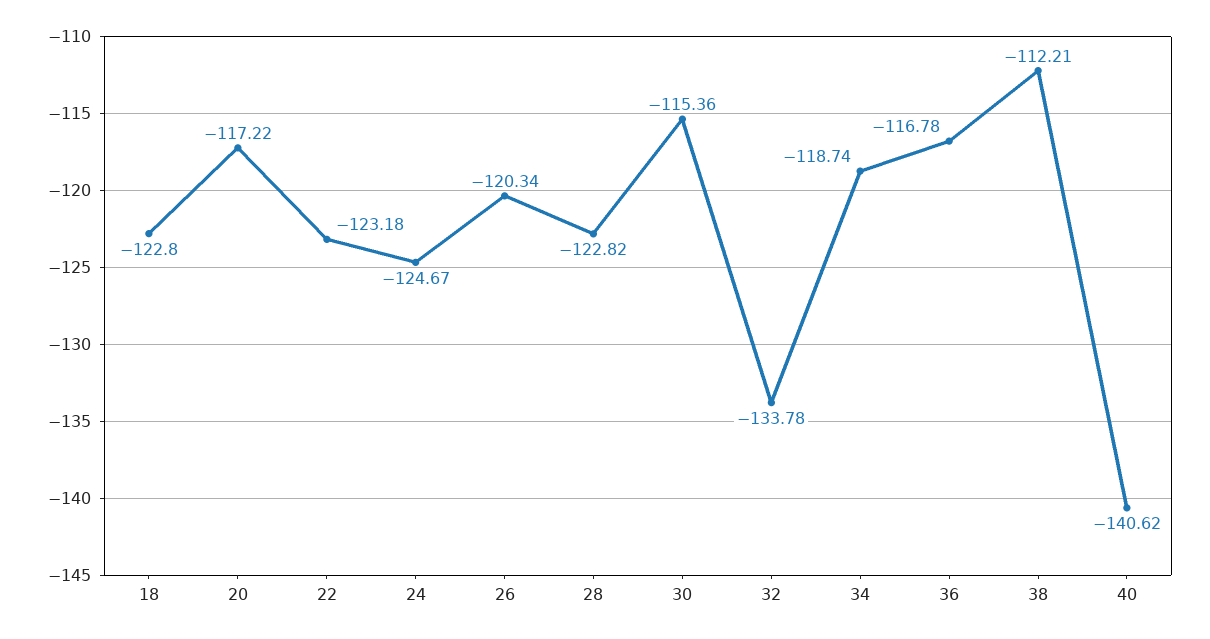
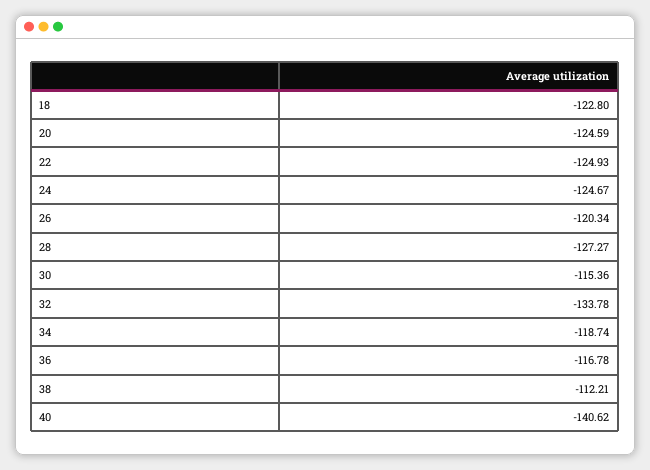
20: -117.22 -> -124.59
22: -123.18 -> -124.93
28: -122.82 -> -127.27

